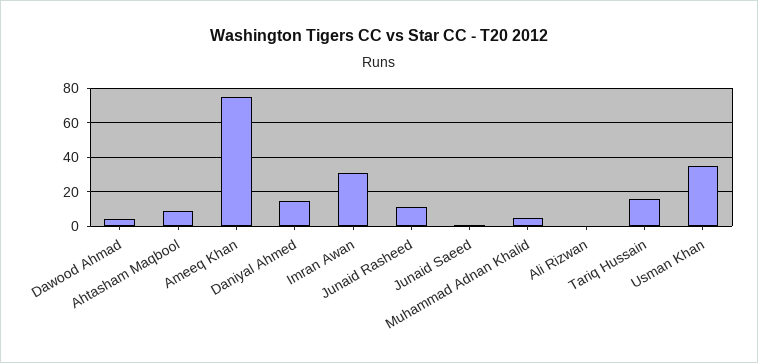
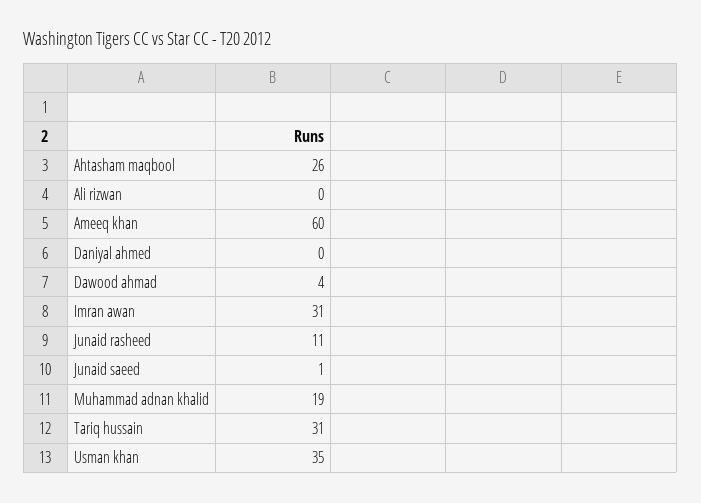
Ahtasham Maqbool: 10 -> 26
Ameeq Khan: 75 -> 60
Daniyal Ahmed: 15 -> 0
Muhammad Adnan Khalid: 5 -> 19
Tariq Hussain: 15 -> 31

